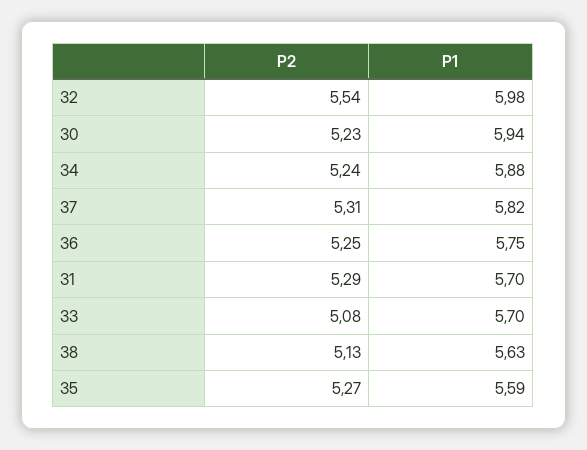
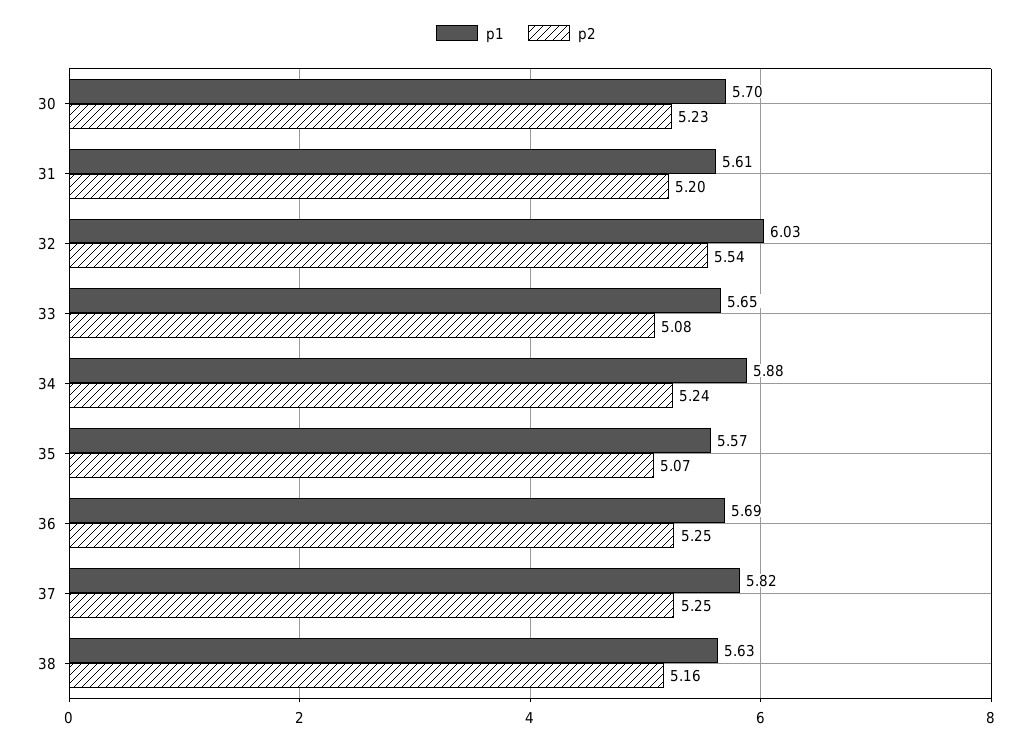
P1, 32: 5.98 -> 6.03
P1, 30: 5.94 -> 5.7
P2, 37: 5.31 -> 5.25
P1, 36: 5.75 -> 5.69
P2, 31: 5.29 -> 5.2
P1, 31: 5.7 -> 5.61
P1, 33: 5.7 -> 5.65
P2, 38: 5.13 -> 5.16
P2, 35: 5.27 -> 5.07
P1, 35: 5.59 -> 5.57

